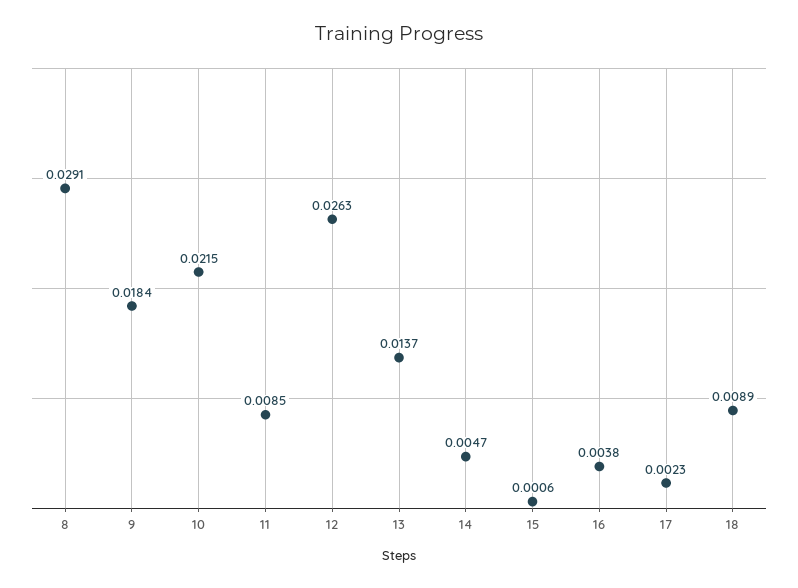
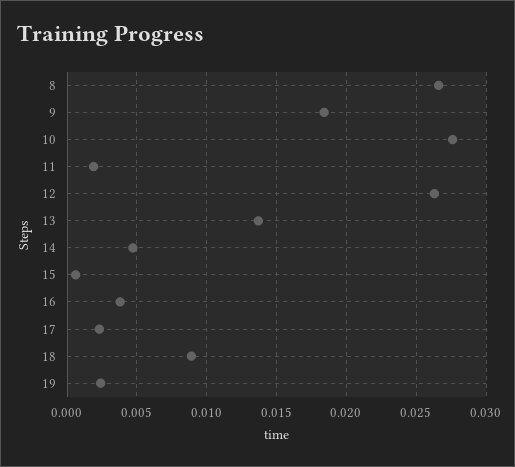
8: 0.0291 -> 0.0265
10: 0.0215 -> 0.0275
11: 0.0085 -> 0.002
19: none -> 0.0025

